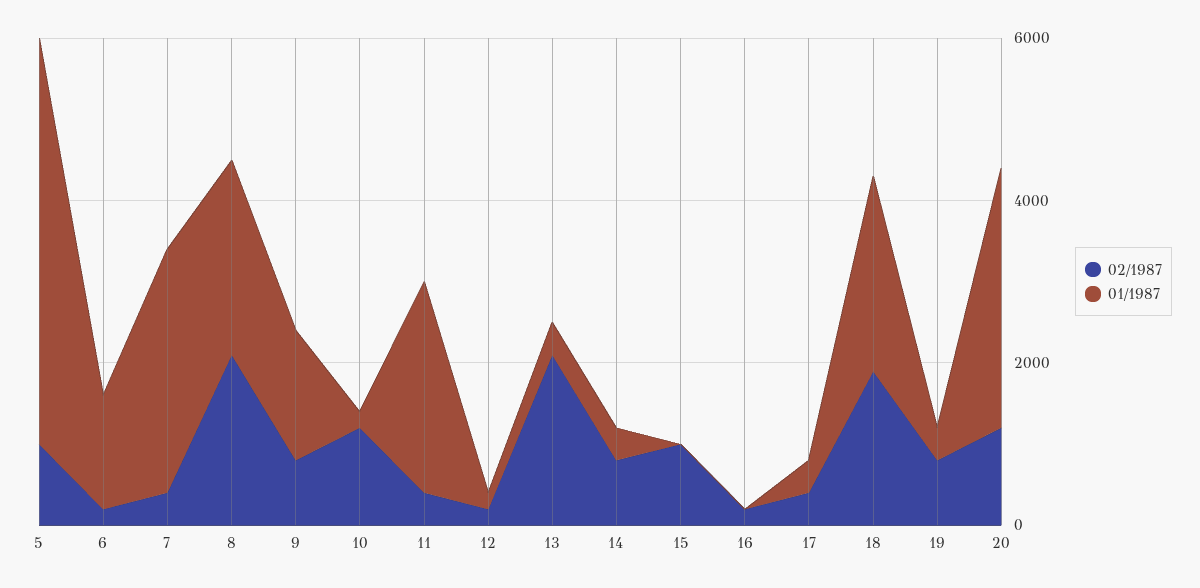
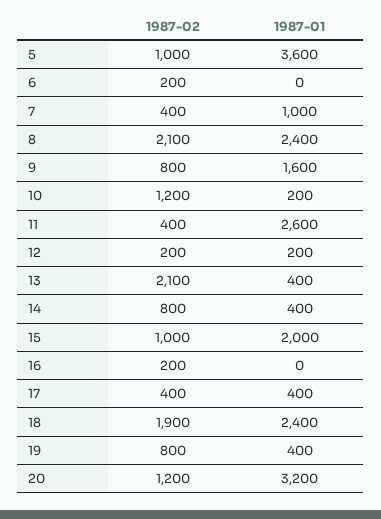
01/1987, 5: 5000 -> 3600
01/1987, 6: 1500 -> 0
01/1987, 7: 3000 -> 1000
01/1987, 15: 0 -> 2000

